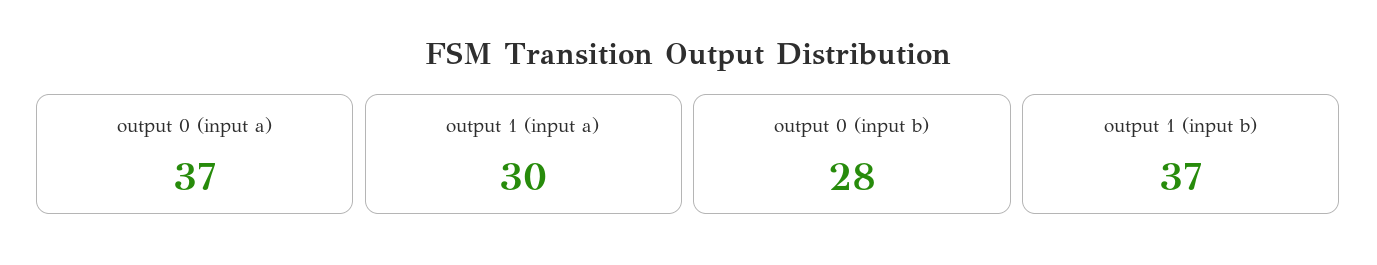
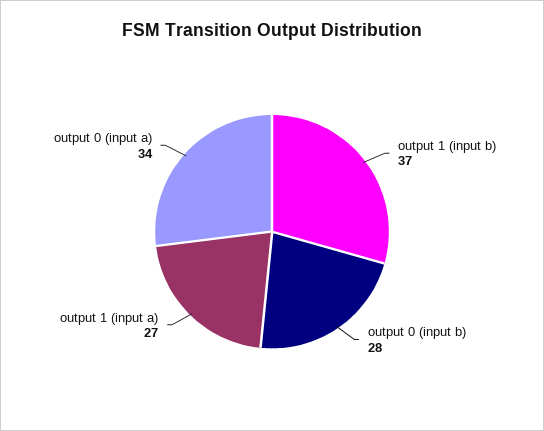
output 0 (input a): 37 -> 34
output 1 (input a): 30 -> 27

